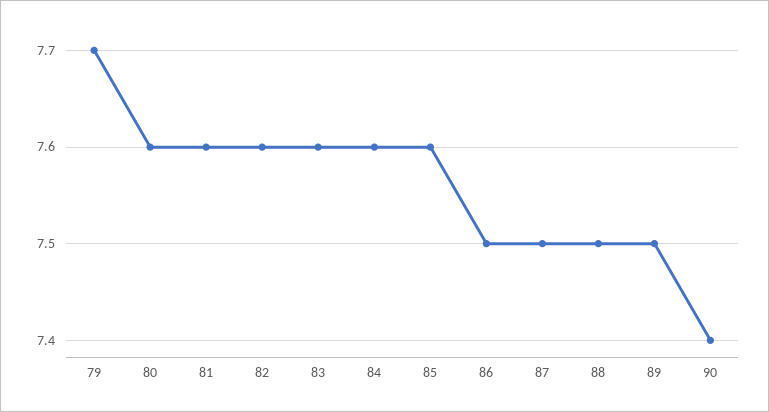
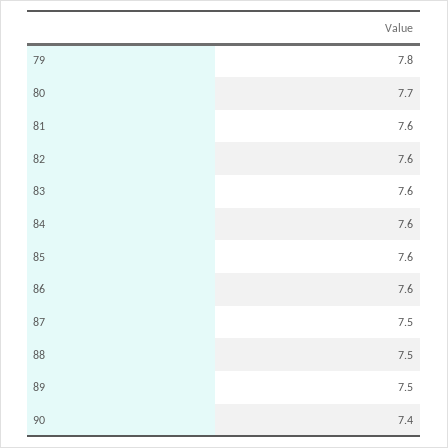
79: 7.7 -> 7.8
80: 7.6 -> 7.7
86: 7.5 -> 7.6

